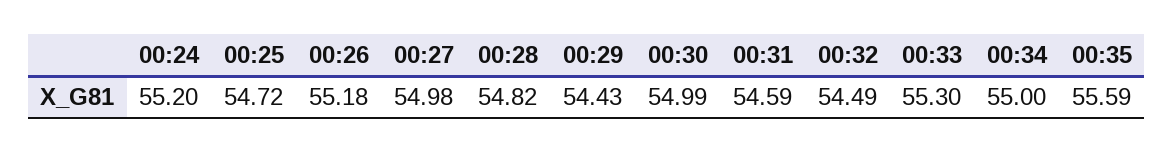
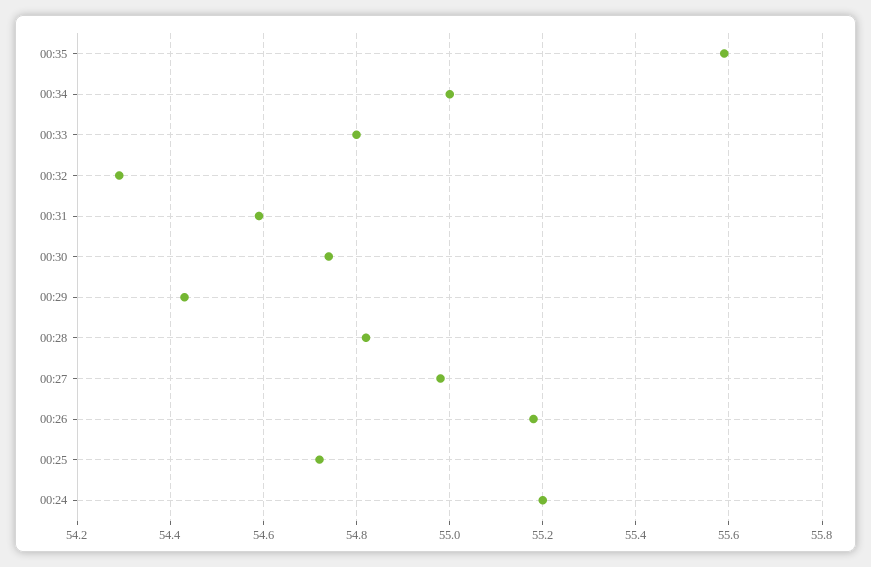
00:30: 54.99 -> 54.75
00:32: 54.49 -> 54.3
00:33: 55.3 -> 54.8

